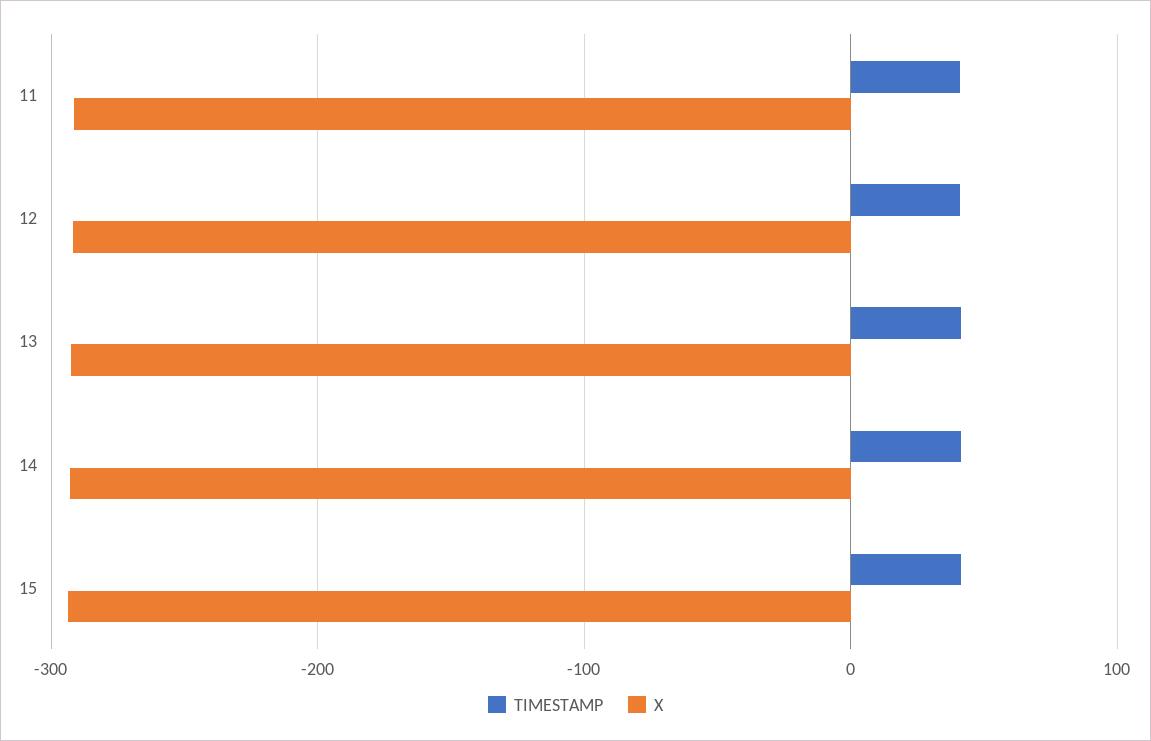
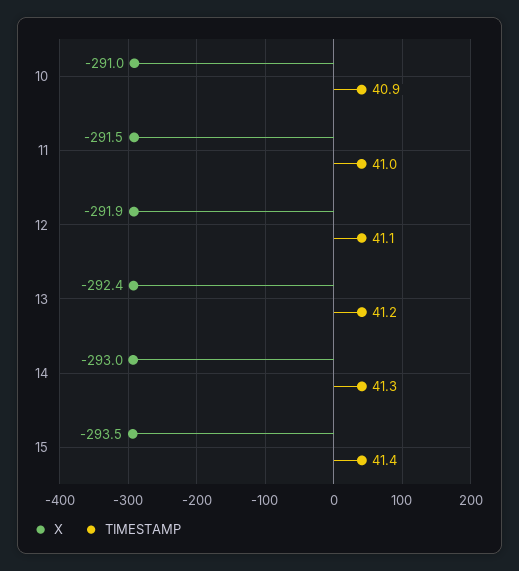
X, 10: none -> -291
TIMESTAMP, 10: none -> 40.9

